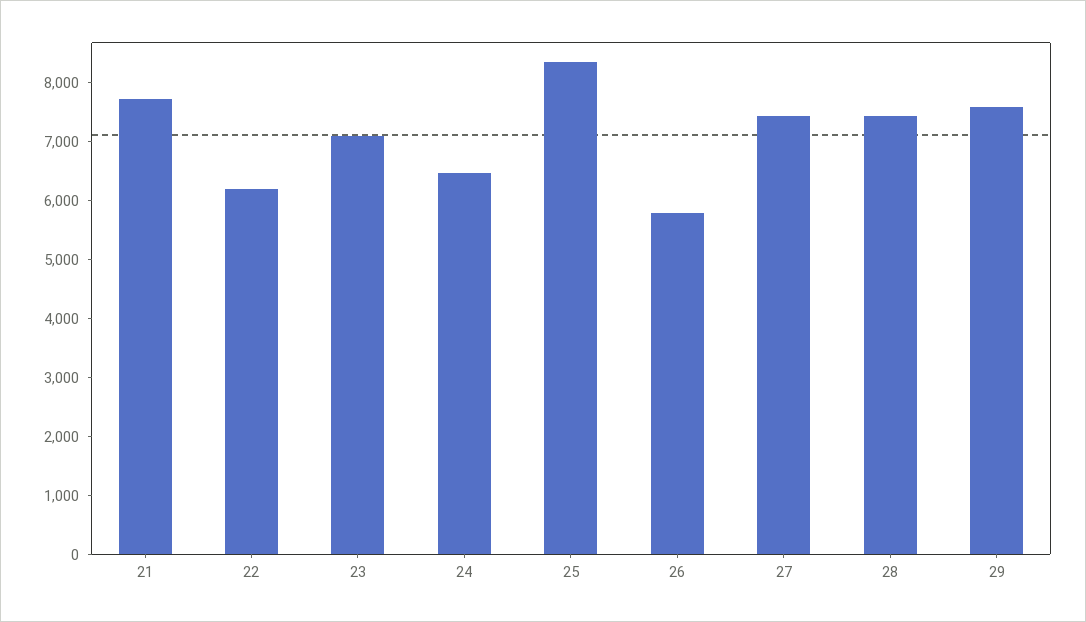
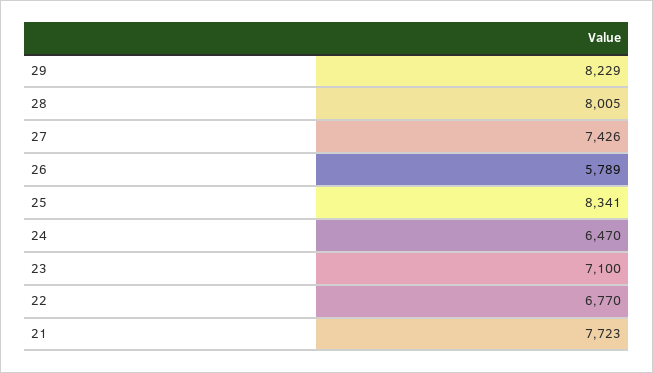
22: 6200 -> 6770
28: 7400 -> 8005
29: 7600 -> 8229

